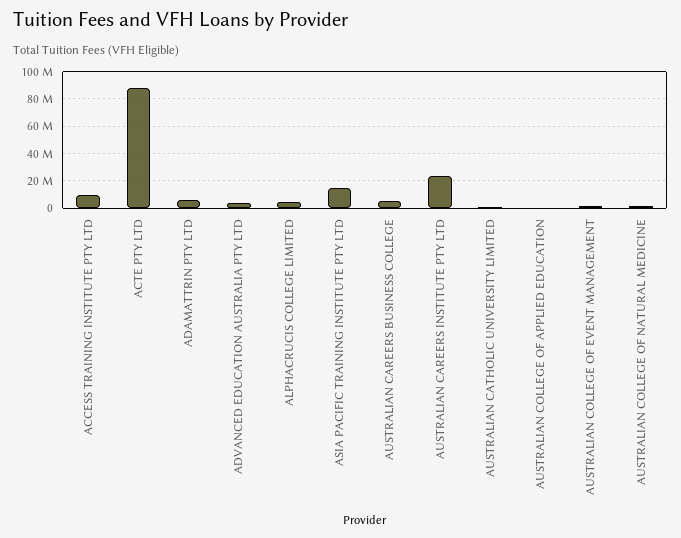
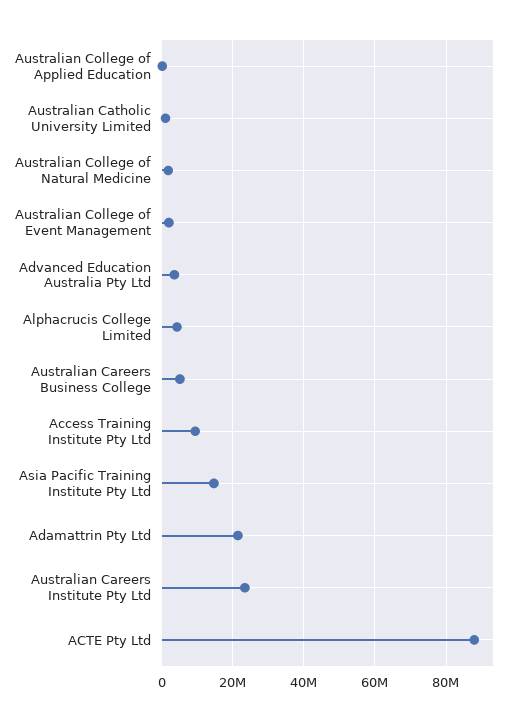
ADAMATTRIN PTY LTD: 5000000 -> 22000000

